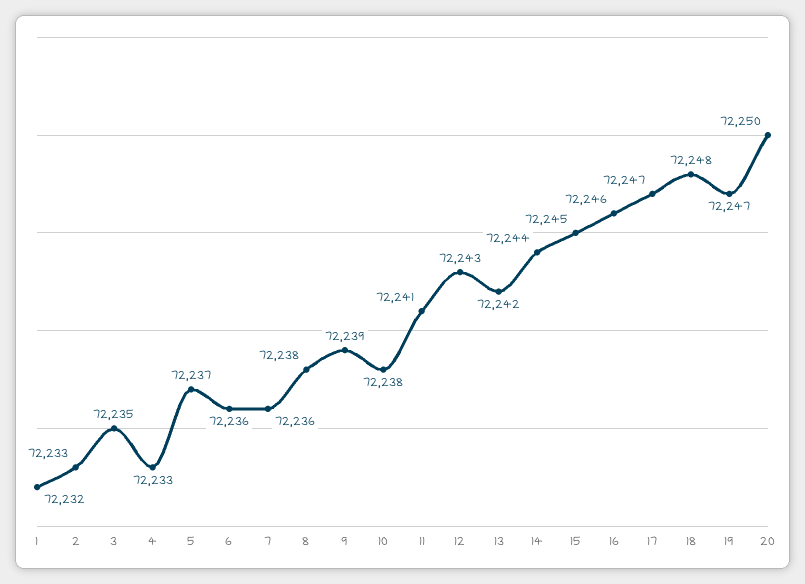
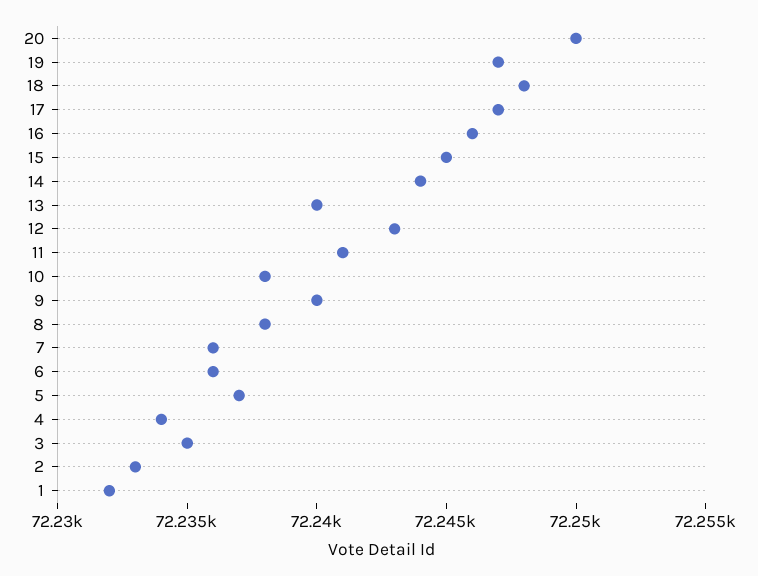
4: 72233 -> 72234
9: 72239 -> 72240
13: 72242 -> 72240

